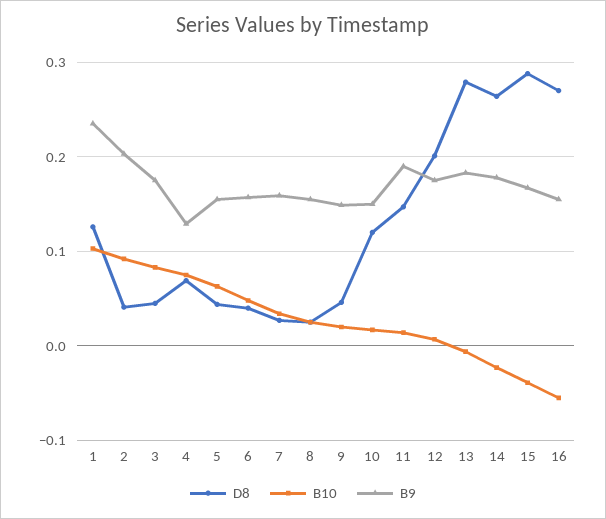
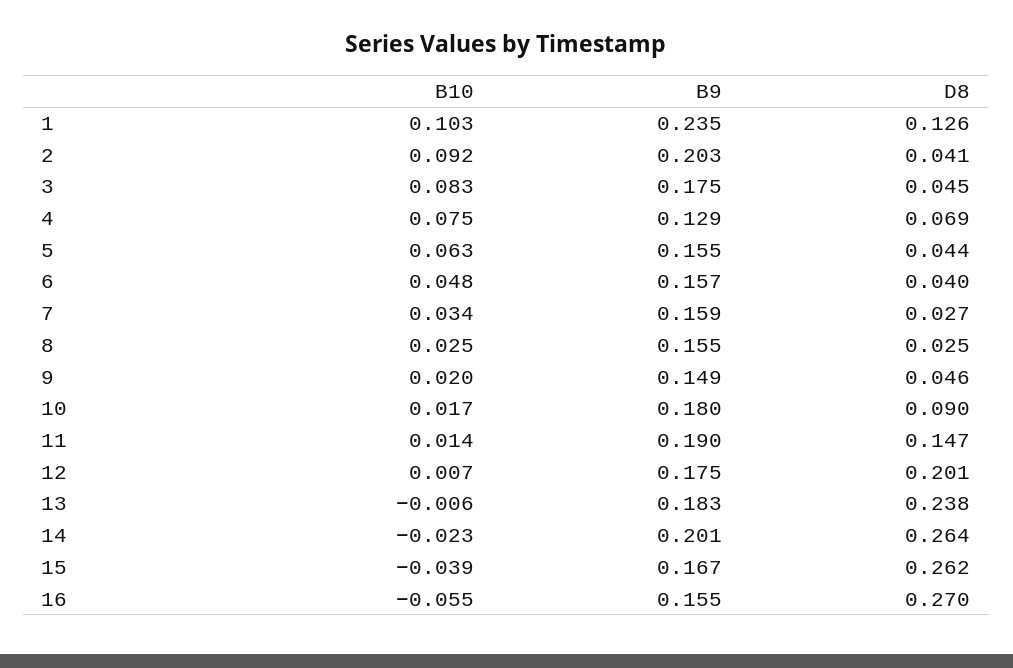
D8, 10: 0.12 -> 0.09
B9, 10: 0.15 -> 0.18
D8, 13: 0.28 -> 0.238
B9, 14: 0.18 -> 0.201
D8, 15: 0.29 -> 0.262

